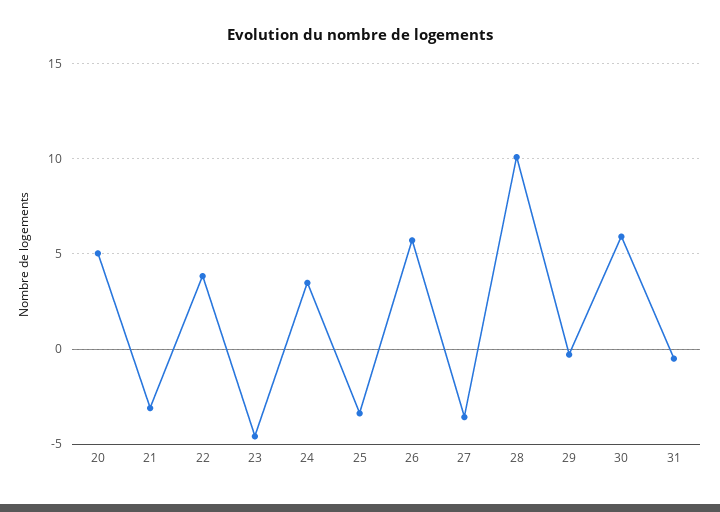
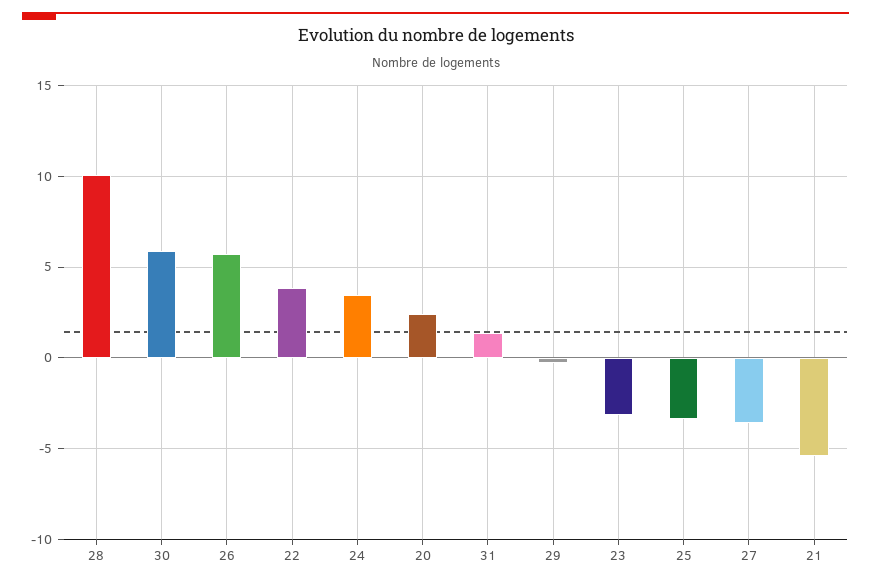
20: 5 -> 2.5
21: -3 -> -5.5
23: -4.5 -> -3
31: -0.5 -> 1.5

